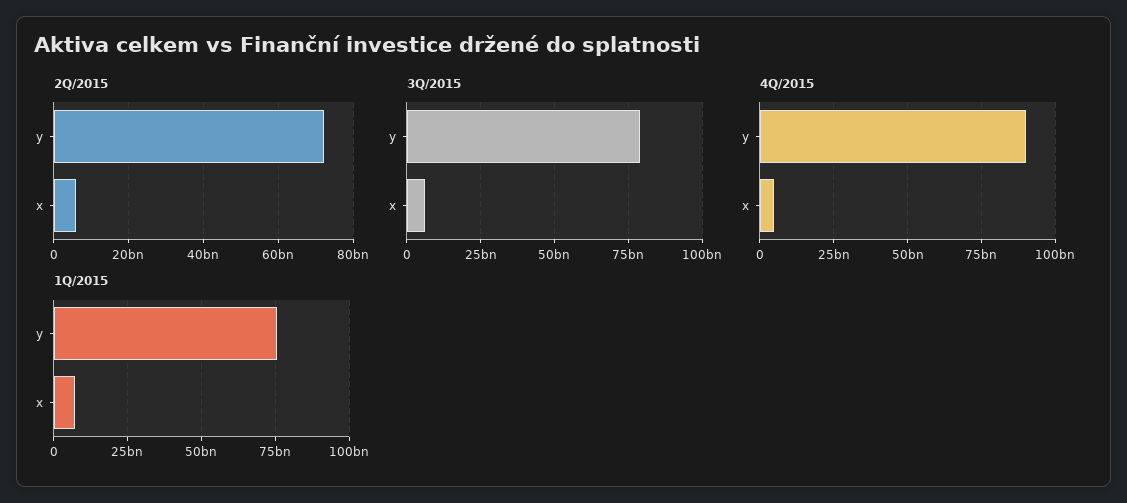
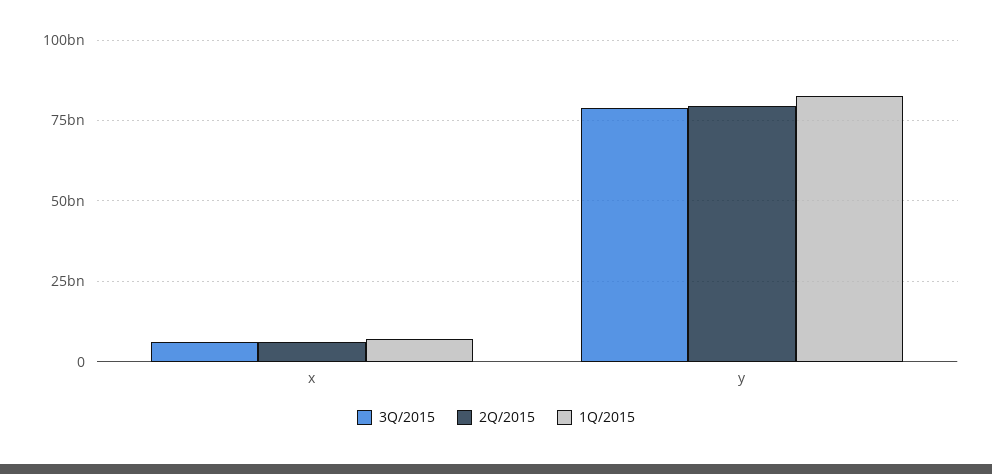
2Q/2015, y: 72000000000 -> 80000000000
4Q/2015, y: 90000000000 -> none
4Q/2015, x: 5000000000 -> none
1Q/2015, y: 75000000000 -> 82500000000

